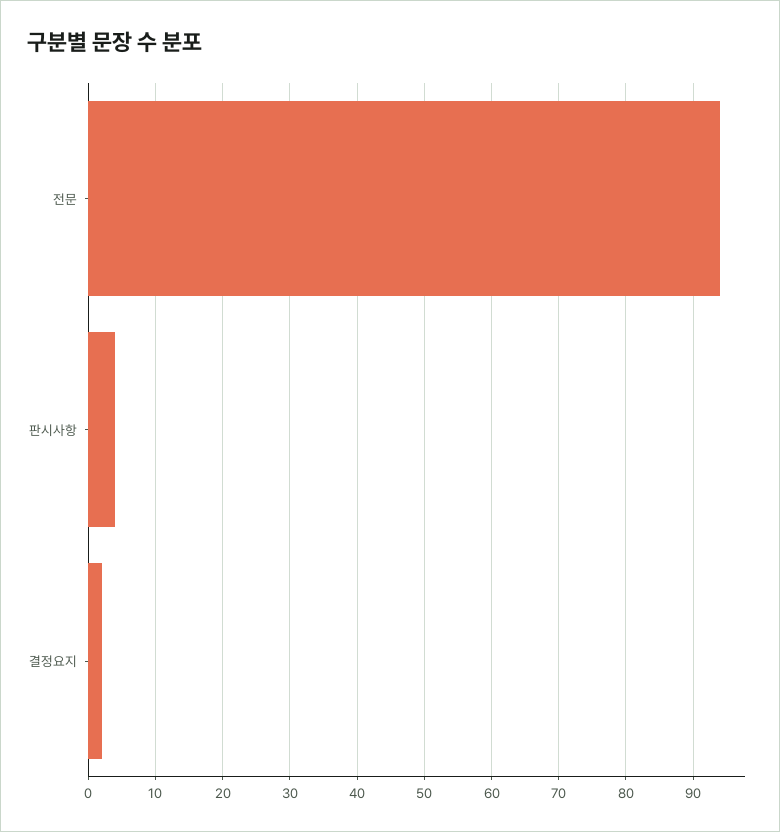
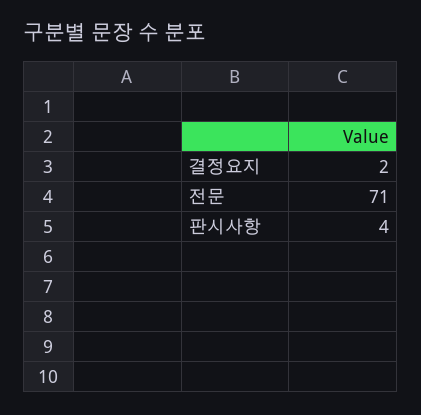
전문: 94 -> 71

